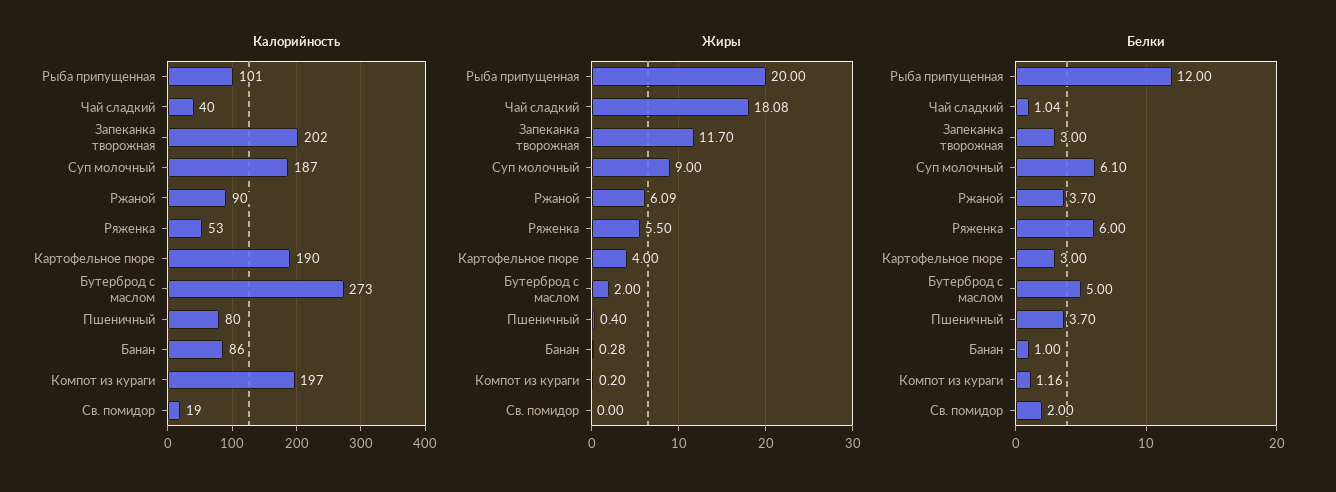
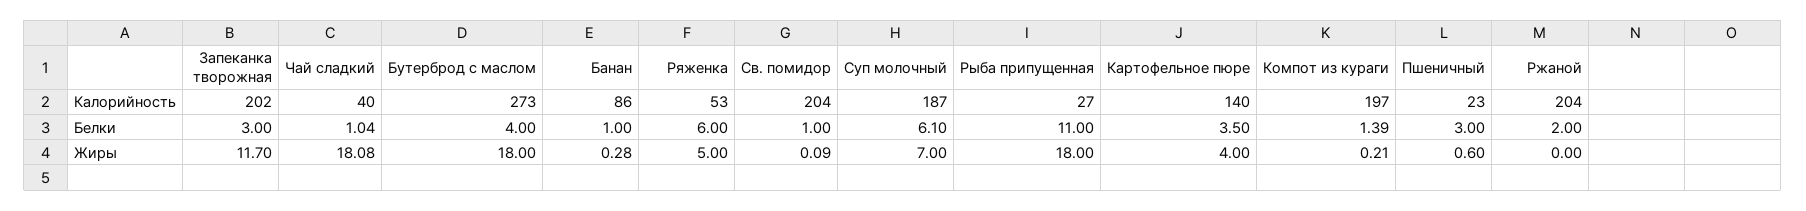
Калорийность, Рыба припущенная: 101 -> 27
Калорийность, Ржаной: 90 -> 204
Калорийность, Картофельное пюре: 190 -> 140
Калорийность, Пшеничный: 80 -> 23
Калорийность, Св. помидор: 19 -> 204
Жиры, Рыба припущенная: 20 -> 18
Жиры, Суп молочный: 9 -> 7
Жиры, Ржаной: 6.09 -> 0
Жиры, Ряженка: 5.5 -> 5
Жиры, Бутерброд с маслом: 2 -> 18
Жиры, Пшеничный: 0.4 -> 0.6
Жиры, Компот из кураги: 0.2 -> 0.21
Жиры, Св. помидор: 0 -> 0.09
Белки, Рыба припущенная: 12 -> 11
Белки, Ржаной: 3.7 -> 2
Белки, Картофельное пюре: 3 -> 3.5
Белки, Бутерброд с маслом: 5 -> 4
Белки, Пшеничный: 3.7 -> 3
Белки, Компот из кураги: 1.16 -> 1.39
Белки, Св. помидор: 2 -> 1

